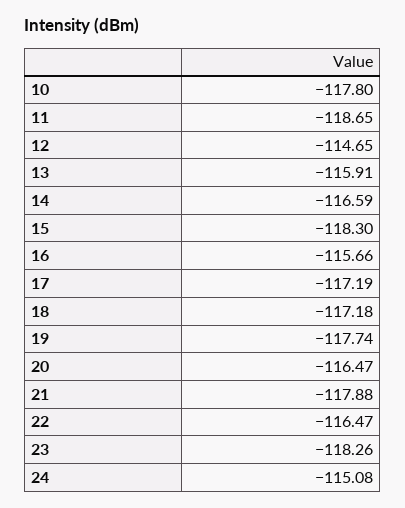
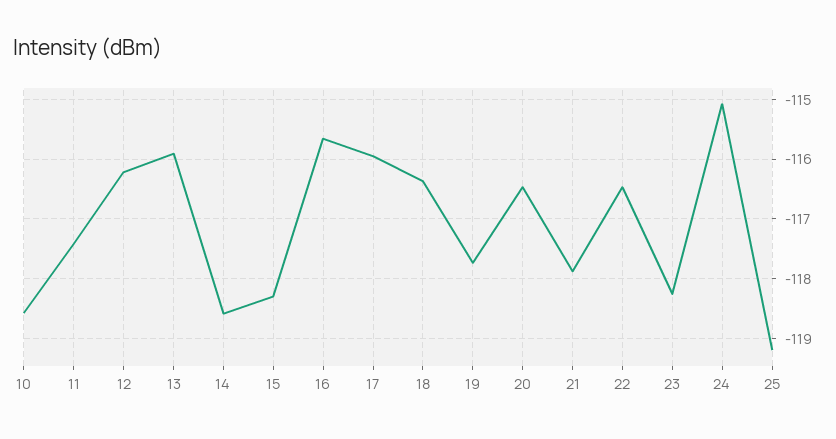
10: -117.8 -> -118.6
11: -118.65 -> -117.4
12: -114.65 -> -116.2
14: -116.59 -> -118.6
17: -117.19 -> -116
18: -117.18 -> -116.4
25: none -> -119.2

